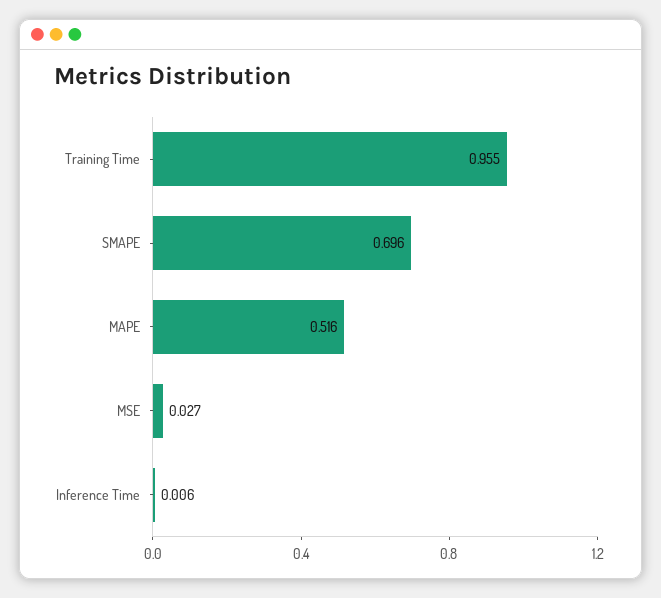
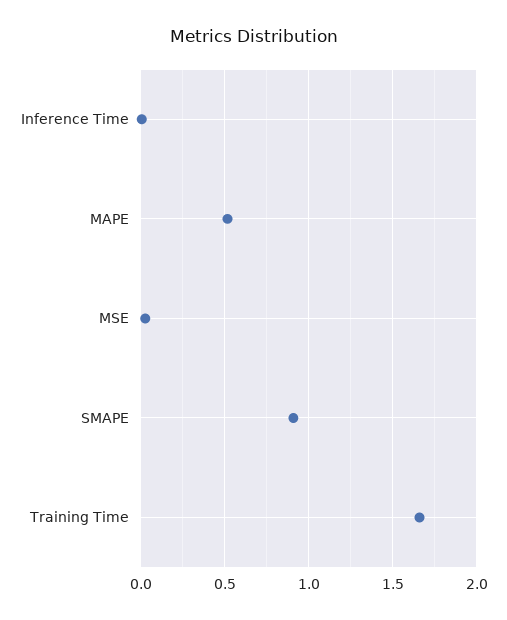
Training Time: 0.955 -> 1.65
SMAPE: 0.696 -> 0.9

